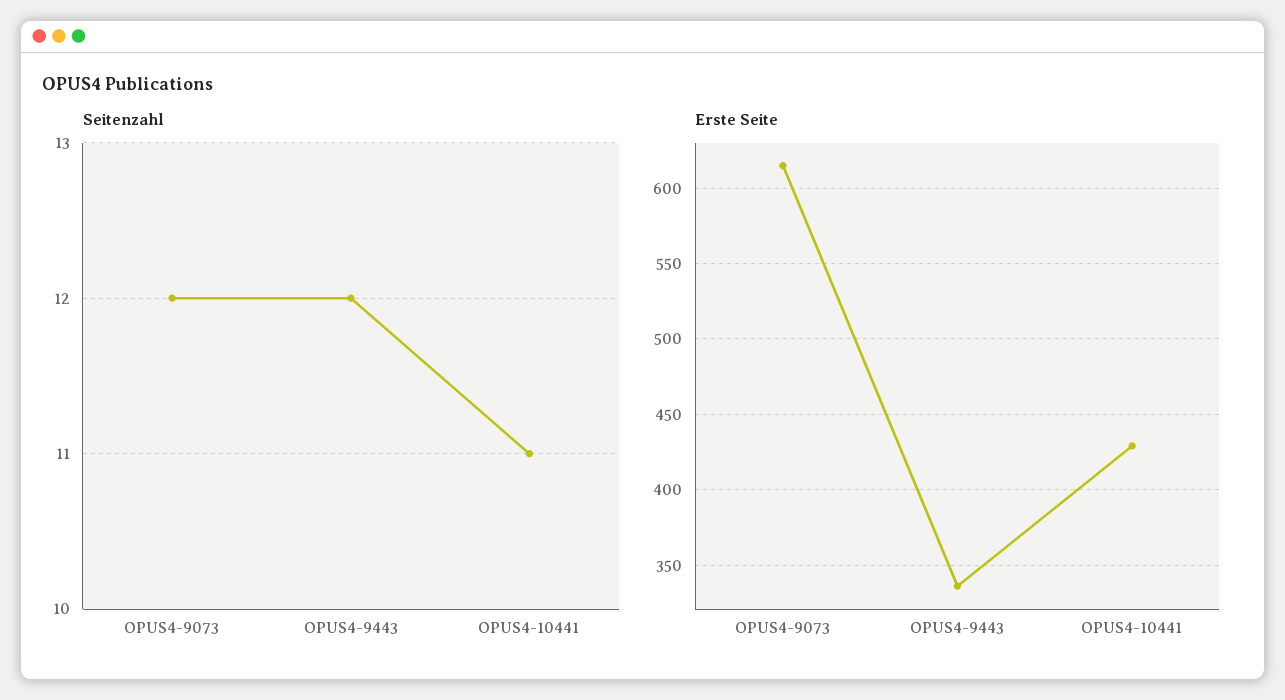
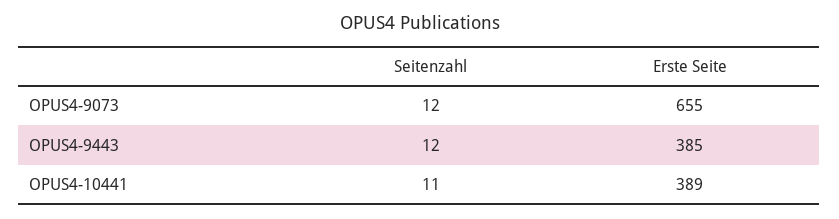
Erste Seite, OPUS4-9073: 615 -> 655
Erste Seite, OPUS4-9443: 335 -> 385
Erste Seite, OPUS4-10441: 430 -> 389

